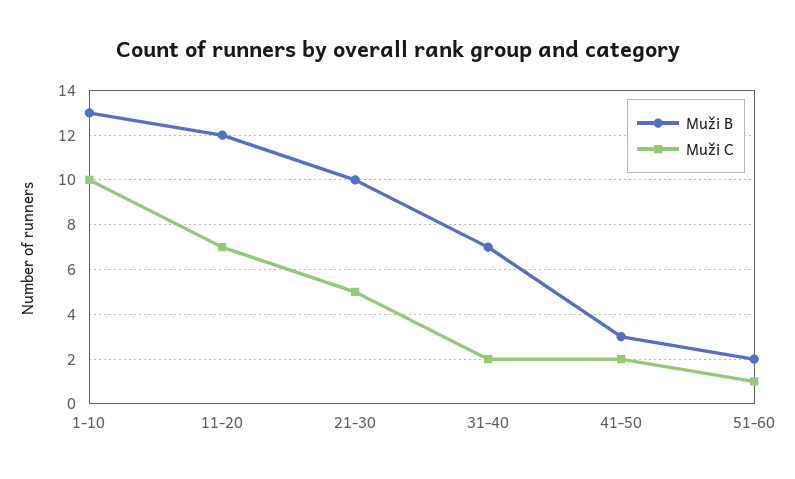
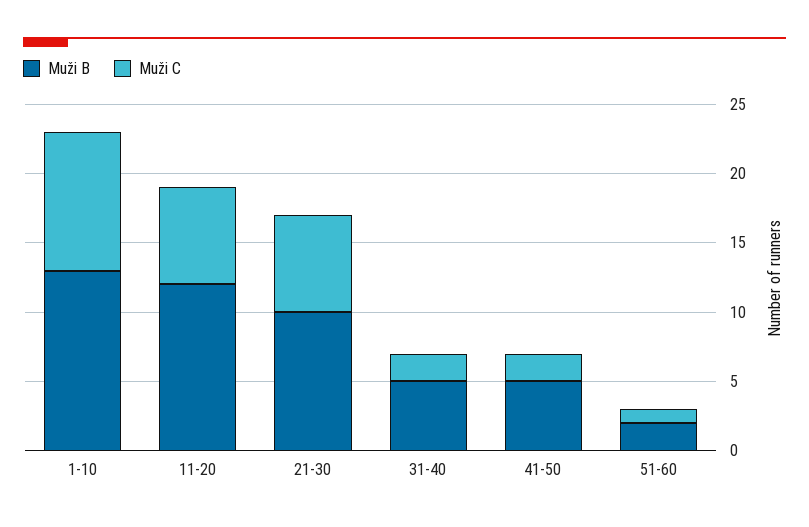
Muži C, 21-30: 5 -> 7
Muži B, 31-40: 7 -> 5
Muži B, 41-50: 3 -> 5

